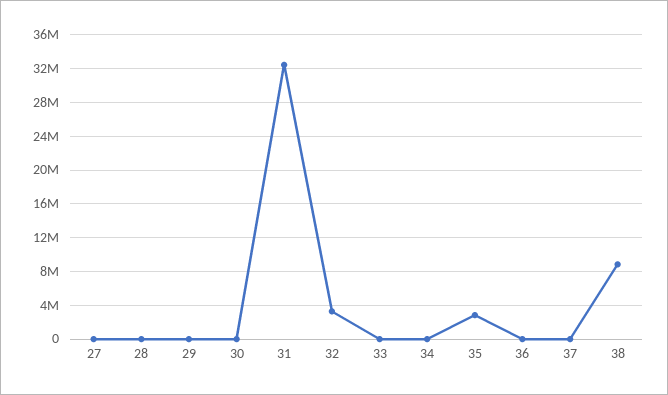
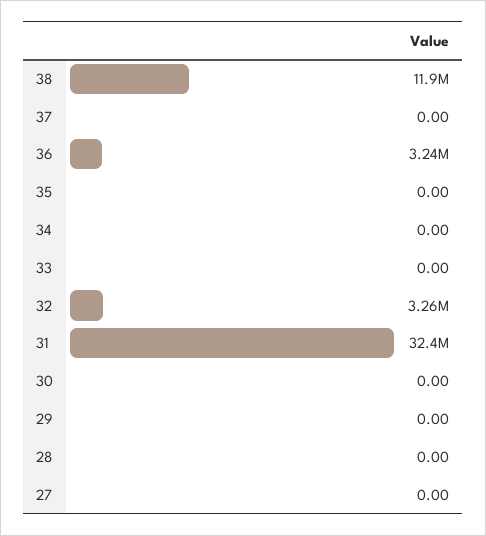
35: 3000000 -> 0
36: 0 -> 3240000
38: 9000000 -> 11900000

